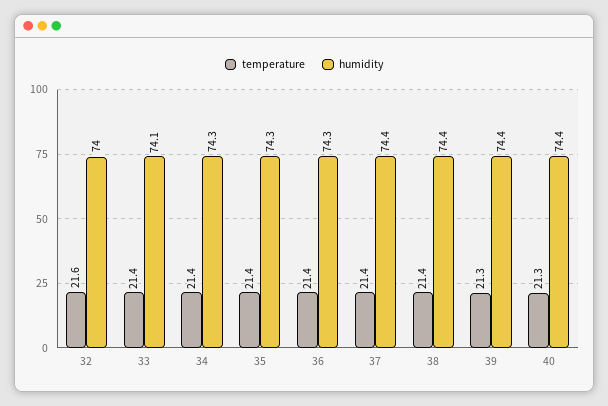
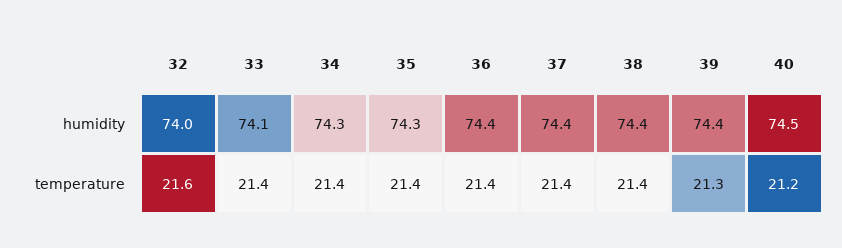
humidity, 36: 74.3 -> 74.4
temperature, 40: 21.3 -> 21.2
humidity, 40: 74.4 -> 74.5

